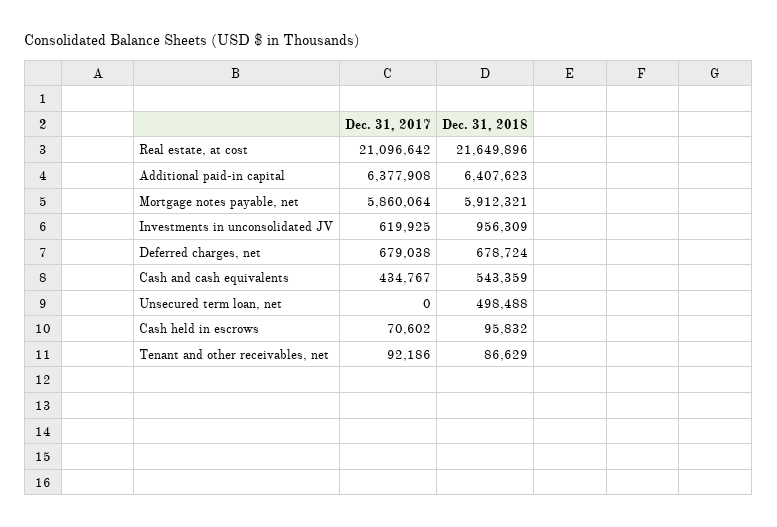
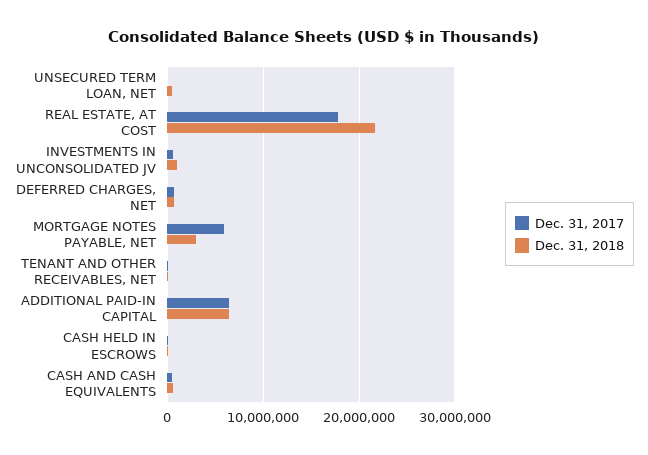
Dec. 31, 2017, Real estate, at cost: 21096642 -> 18000000
Dec. 31, 2018, Mortgage notes payable, net: 5912321 -> 3000000

